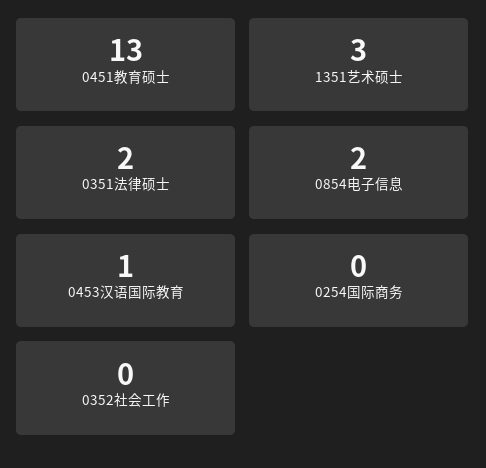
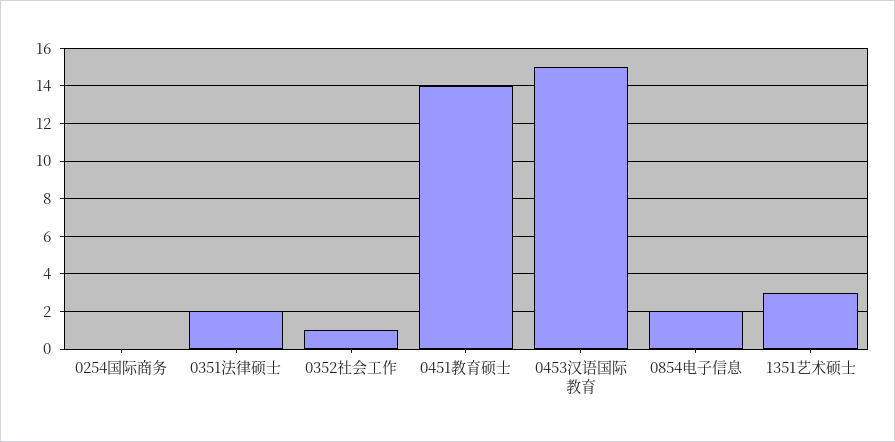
0451教育硕士: 13 -> 14
0453汉语国际教育: 1 -> 15
0352社会工作: 0 -> 1

